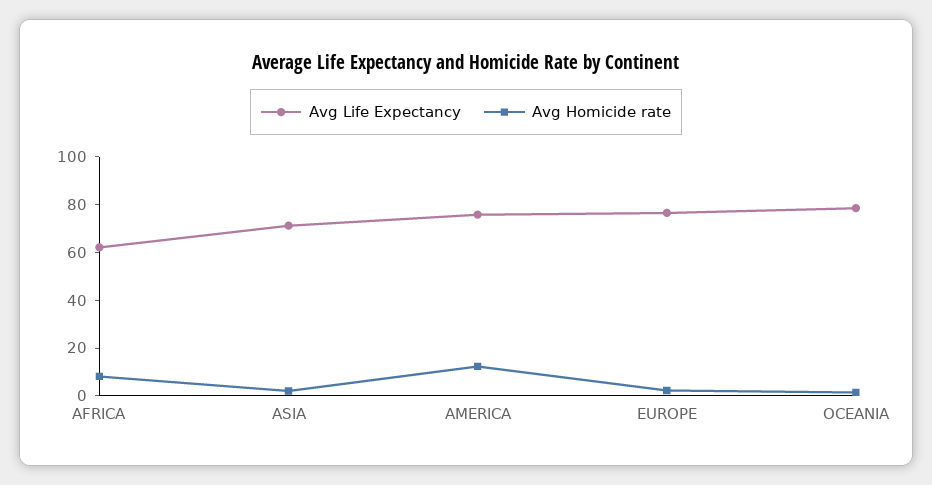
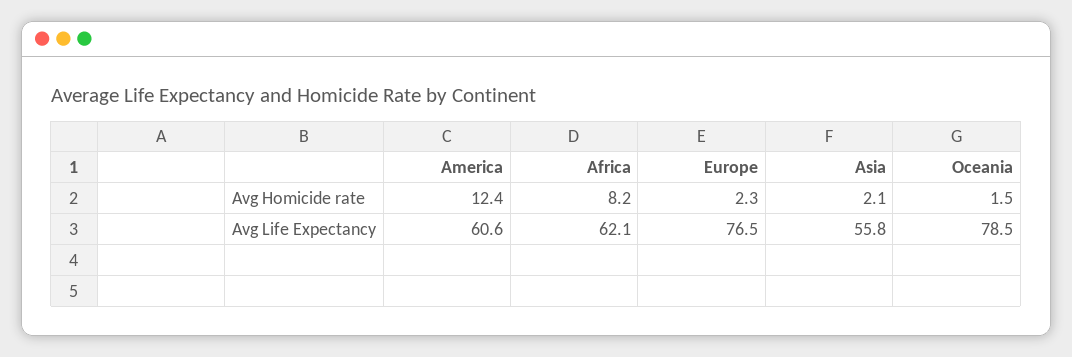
Avg Life Expectancy, ASIA: 70 -> 55.8
Avg Life Expectancy, AMERICA: 75 -> 60.6

